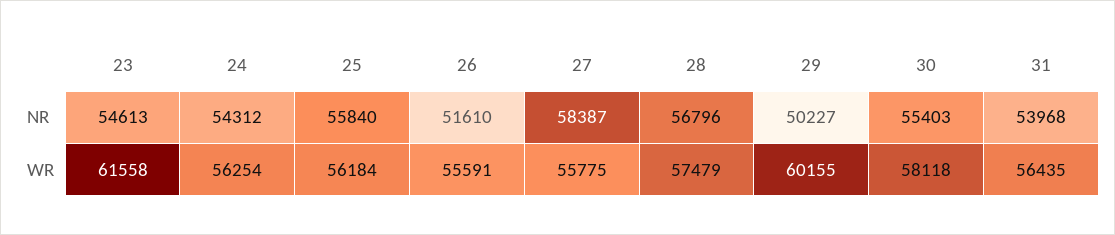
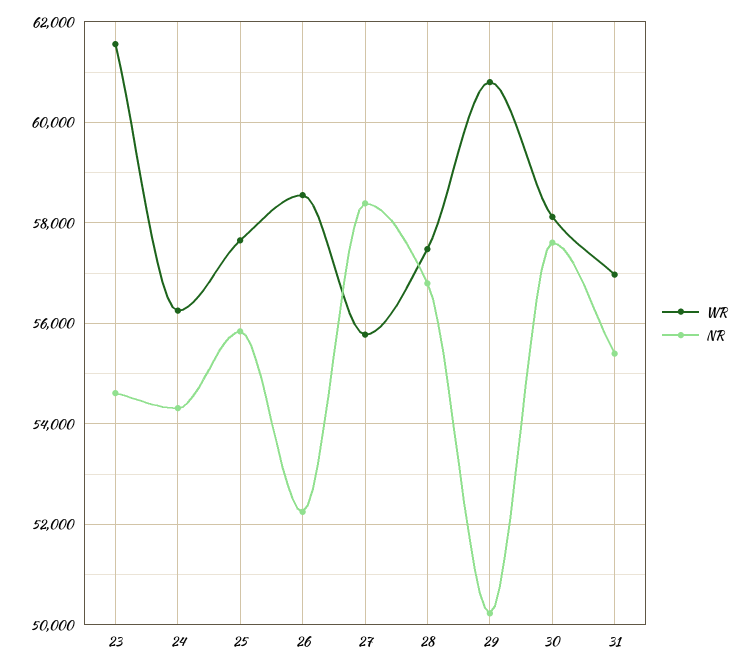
NR, 26: 51610 -> 52200
NR, 30: 55403 -> 57600
NR, 31: 53968 -> 55400
WR, 25: 56184 -> 57600
WR, 26: 55591 -> 58600
WR, 29: 60155 -> 60800
WR, 31: 56435 -> 57000

